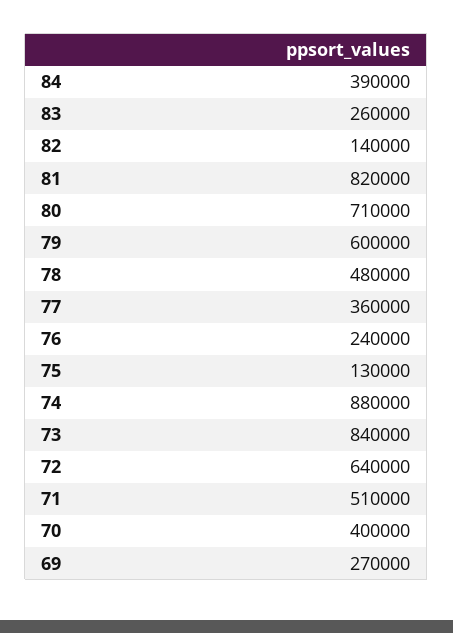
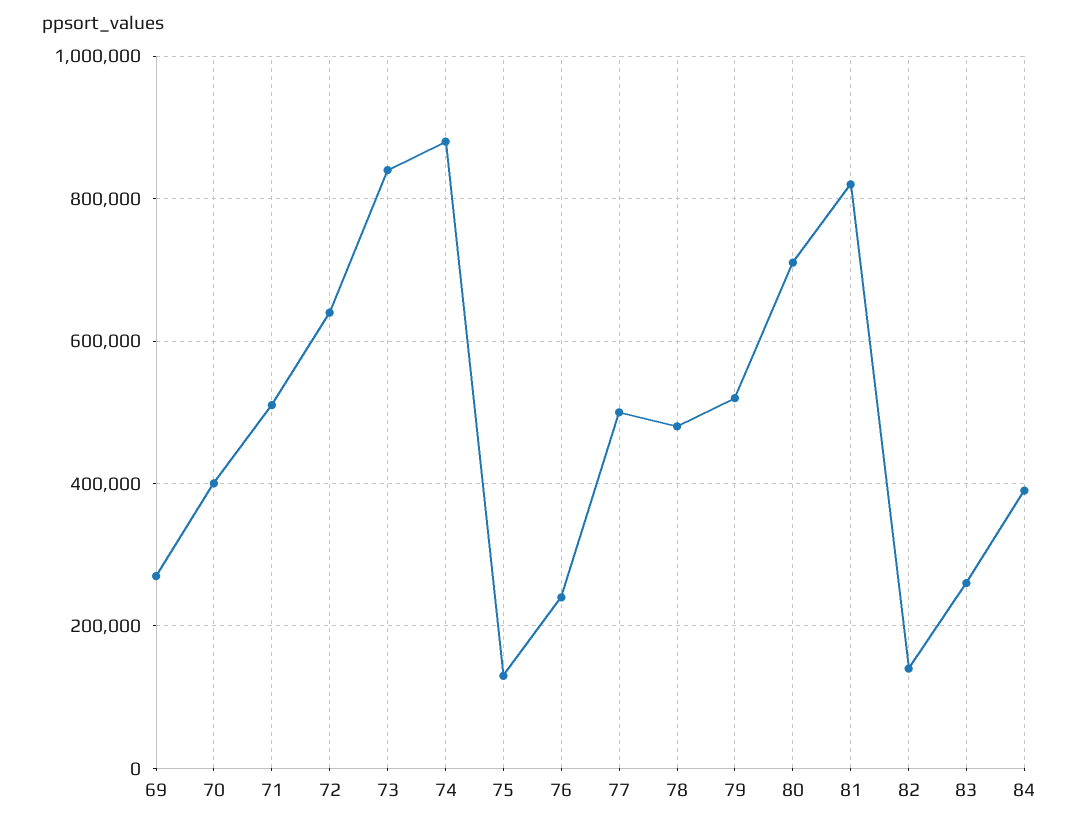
79: 600000 -> 520000
77: 360000 -> 500000

